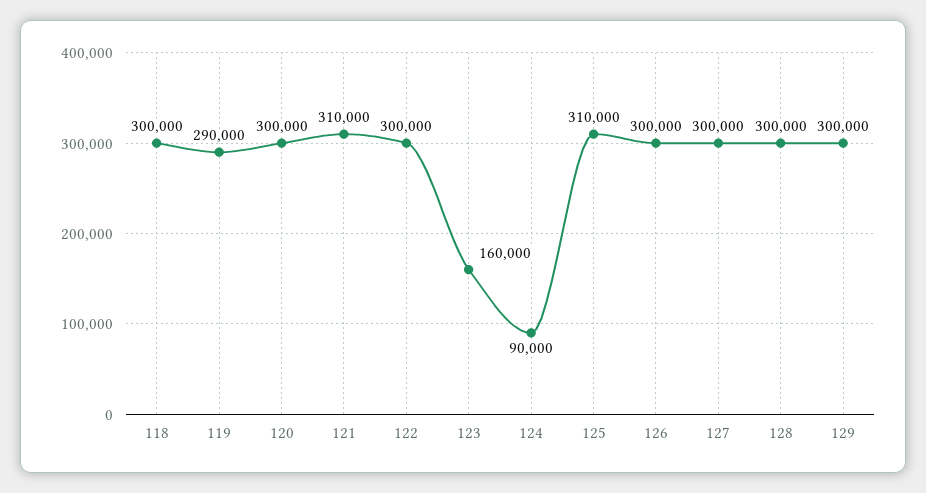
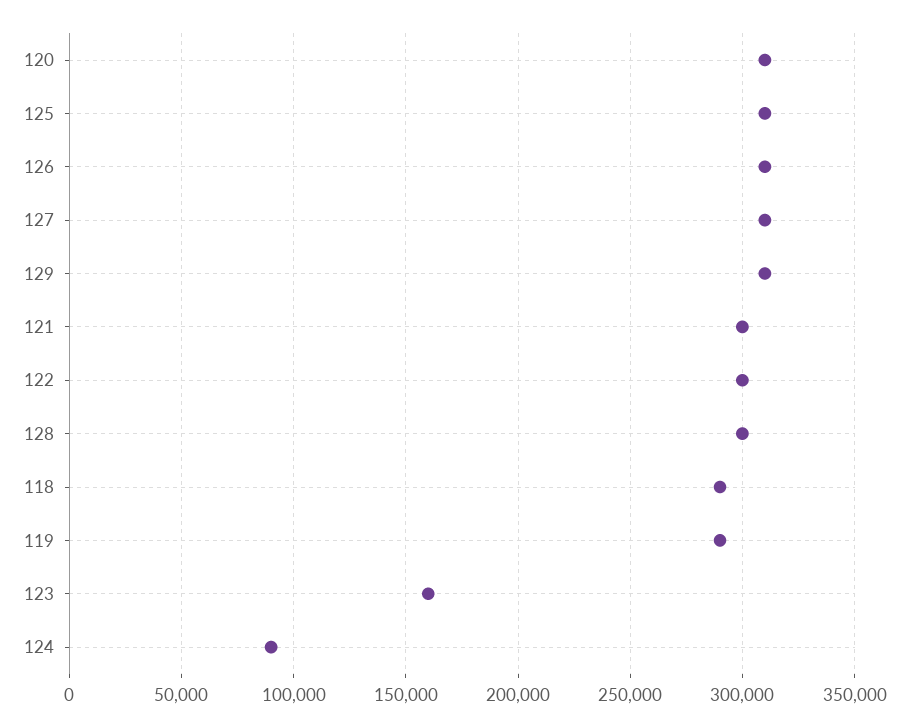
118: 300000 -> 290000
120: 300000 -> 310000
121: 310000 -> 300000
126: 300000 -> 310000
127: 300000 -> 310000
129: 300000 -> 310000

